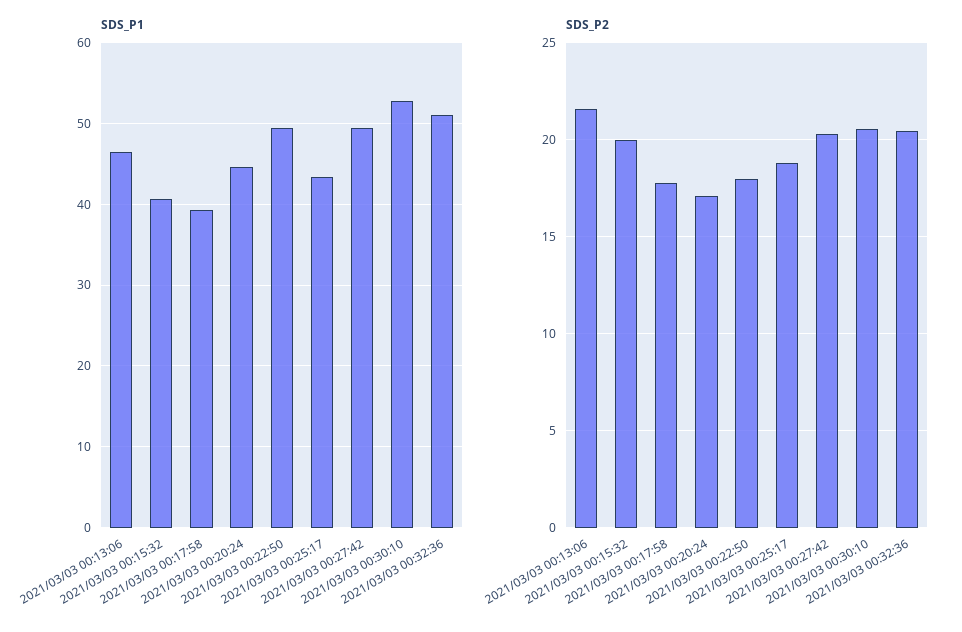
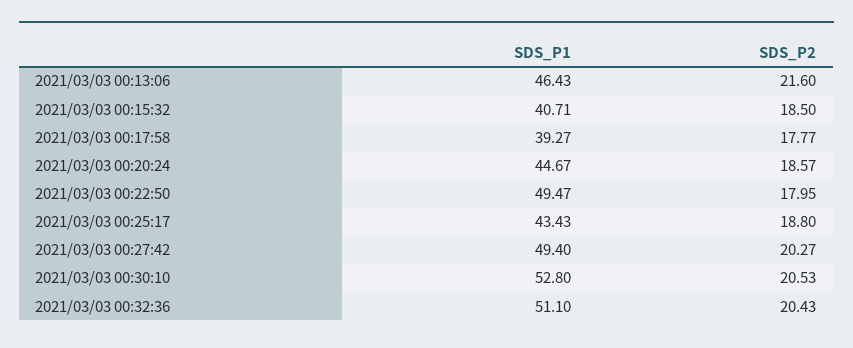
SDS_P2, 2021/03/03 00:15:32: 20 -> 18.5
SDS_P2, 2021/03/03 00:20:24: 17 -> 18.57

